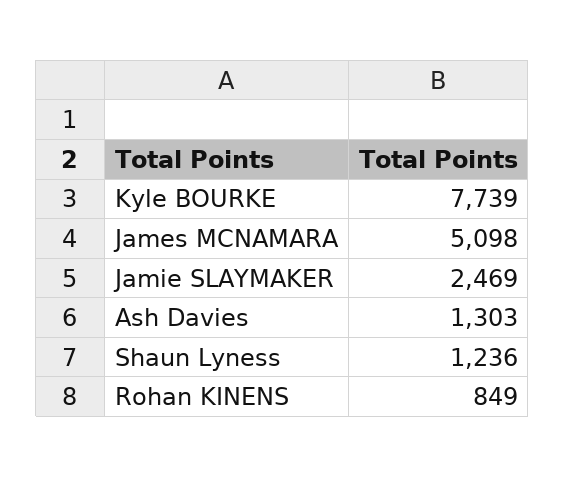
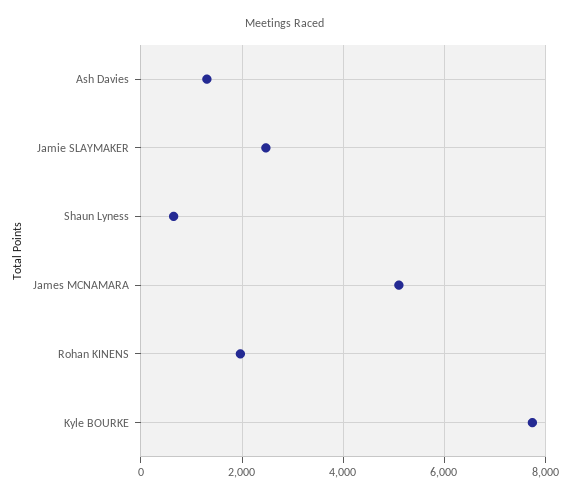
Shaun Lyness: 1236 -> 600
Rohan KINENS: 849 -> 2000

